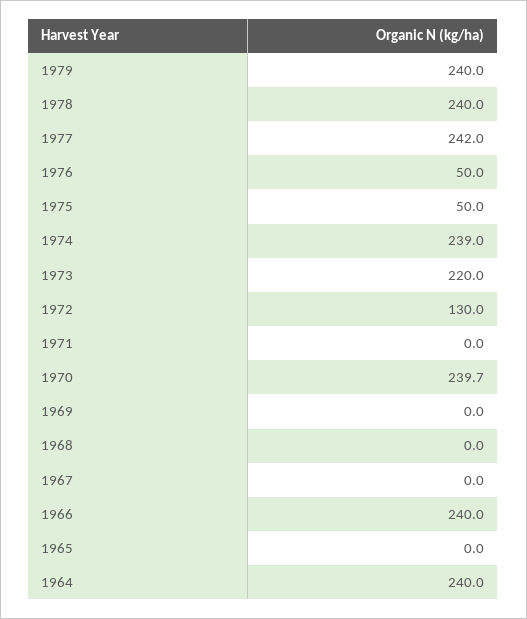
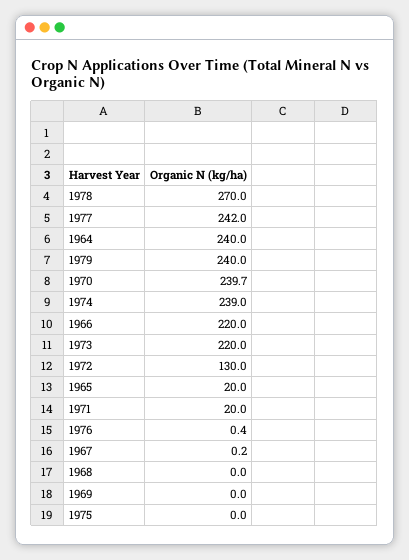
1978: 240 -> 270
1976: 50 -> 0.4
1975: 50 -> 0
1971: 0 -> 20
1967: 0 -> 0.2
1966: 240 -> 220
1965: 0 -> 20

